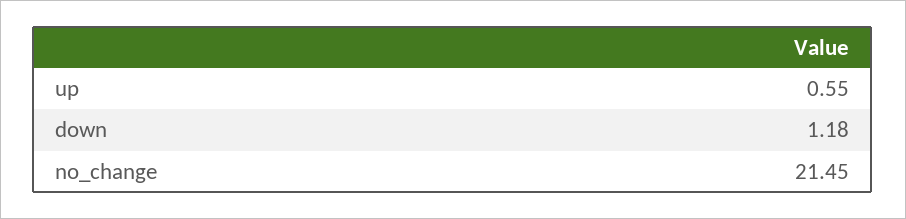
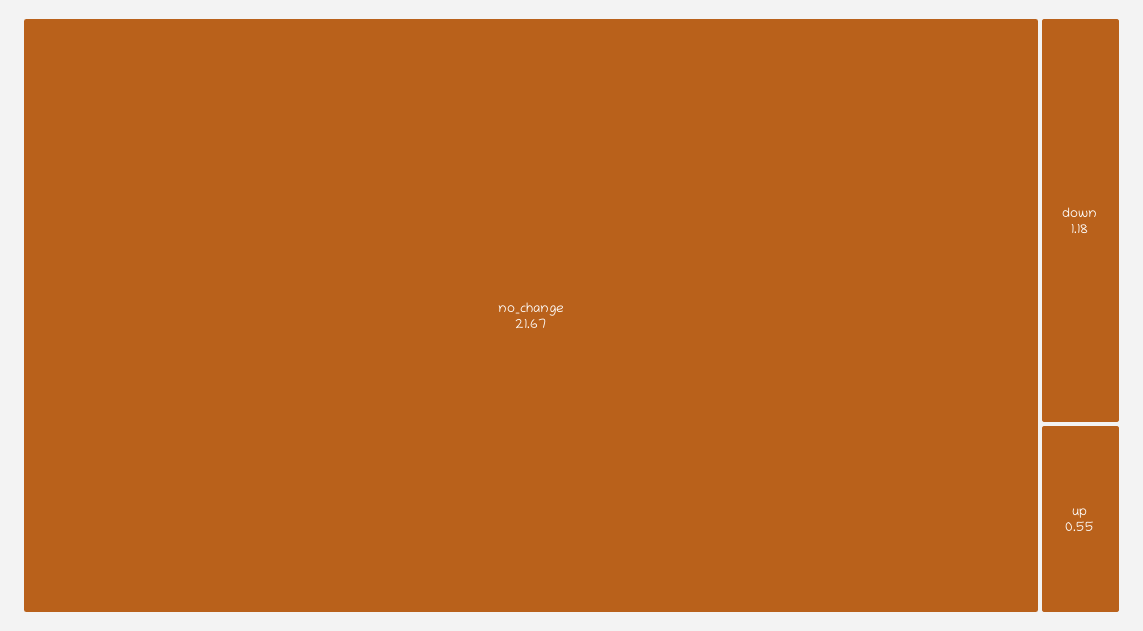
no_change: 21.45 -> 21.67

